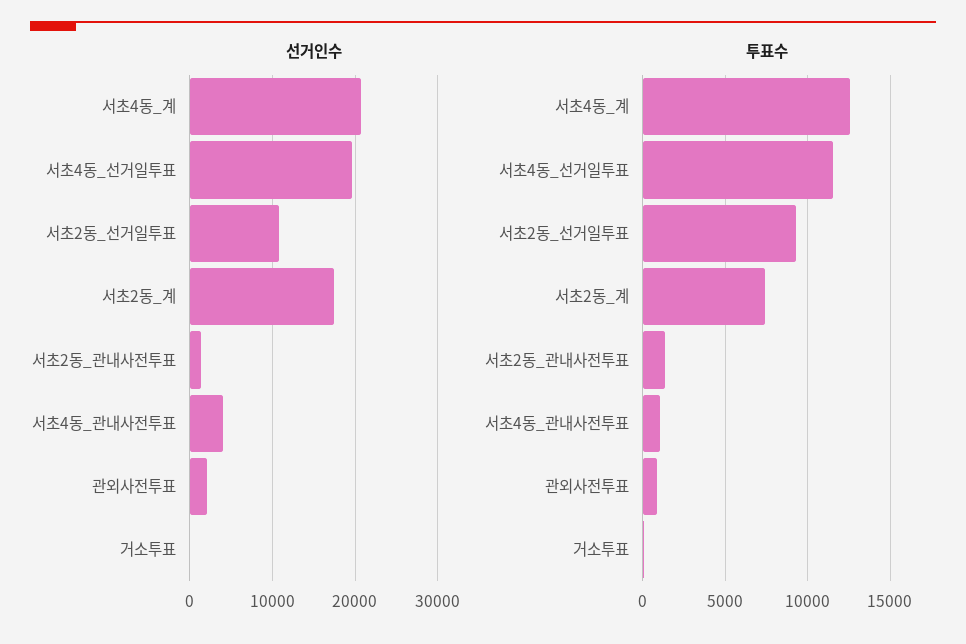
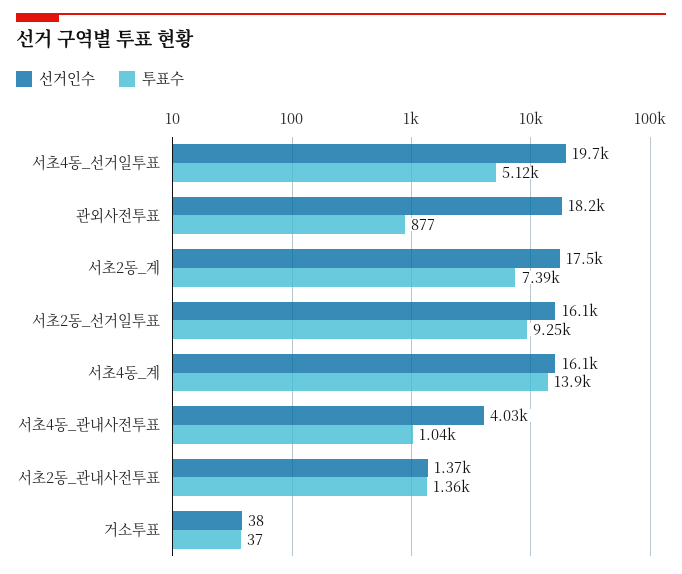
선거인수, 서초4동_계: 21000 -> 16100
선거인수, 서초2동_선거일투표: 11000 -> 16100
선거인수, 관외사전투표: 2000 -> 18200
투표수, 서초4동_계: 12500 -> 13900
투표수, 서초4동_선거일투표: 11500 -> 5120

